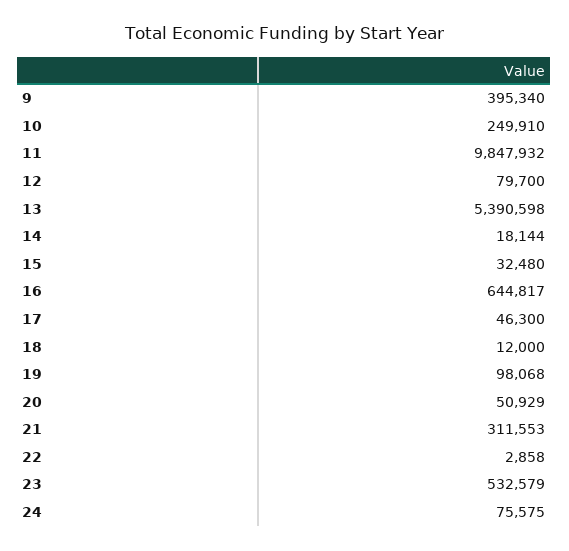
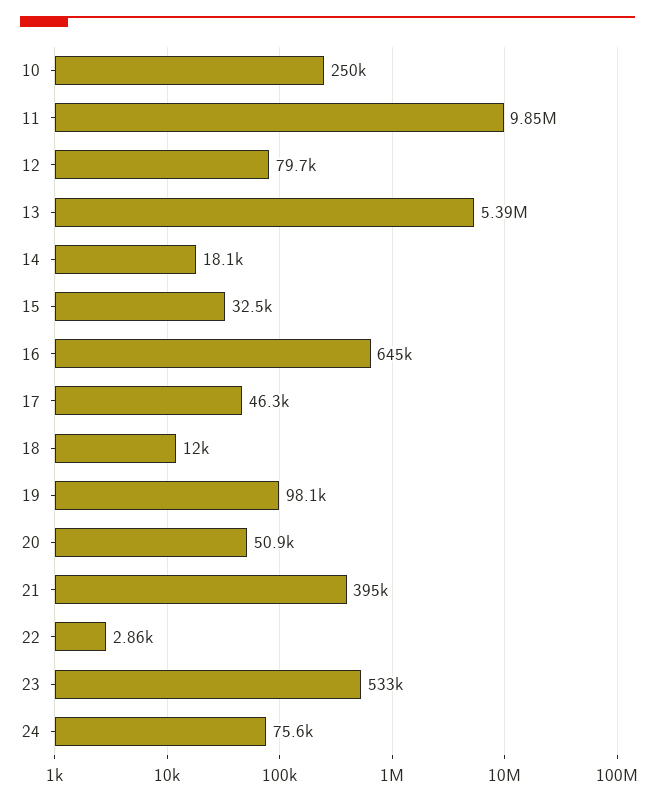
9: 395340 -> none
21: 311553 -> 395000

